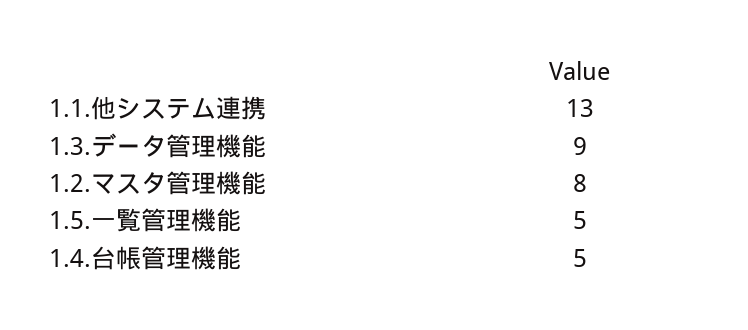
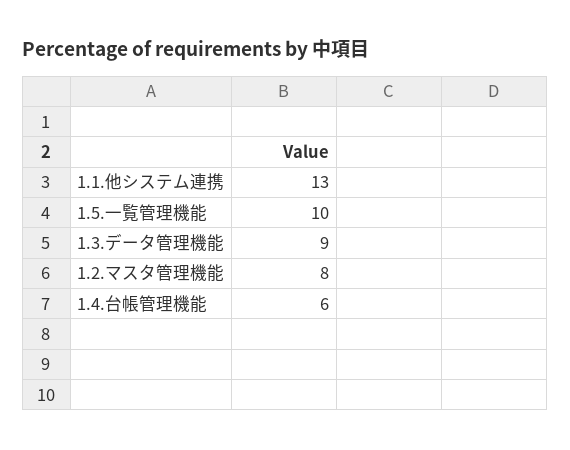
1.5.一覧管理機能: 5 -> 10
1.4.台帳管理機能: 5 -> 6

